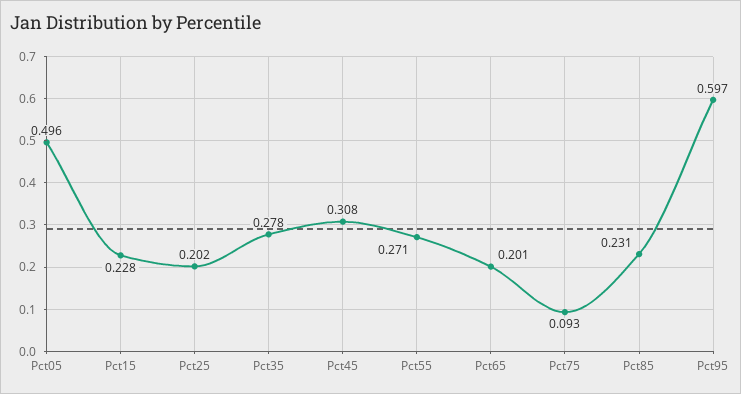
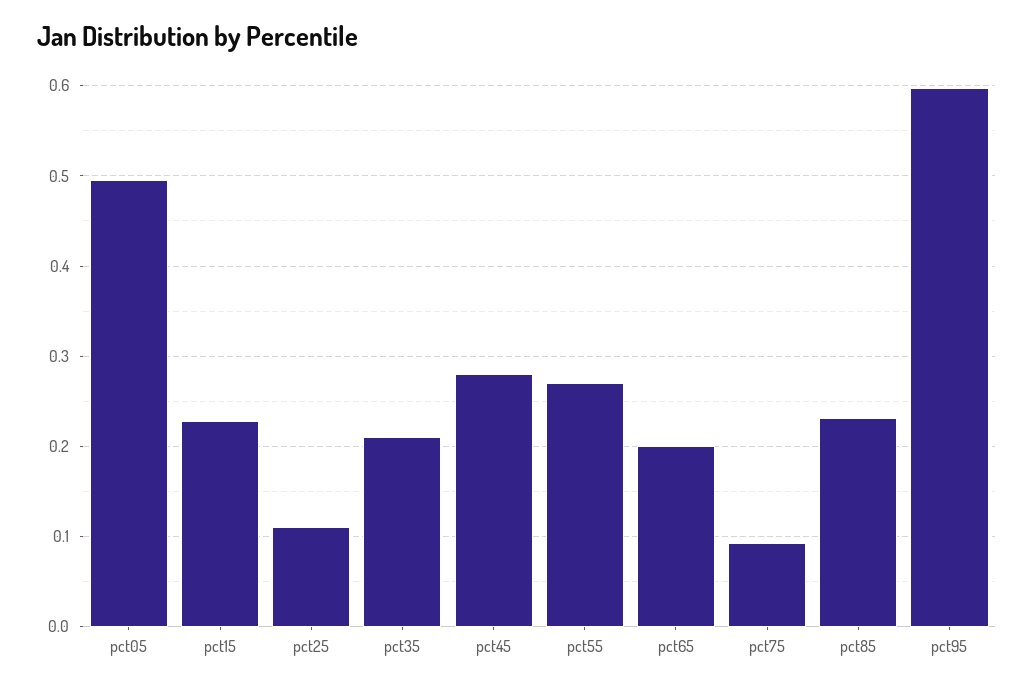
Pct25: 0.202 -> 0.11
Pct35: 0.278 -> 0.21
Pct45: 0.308 -> 0.28

